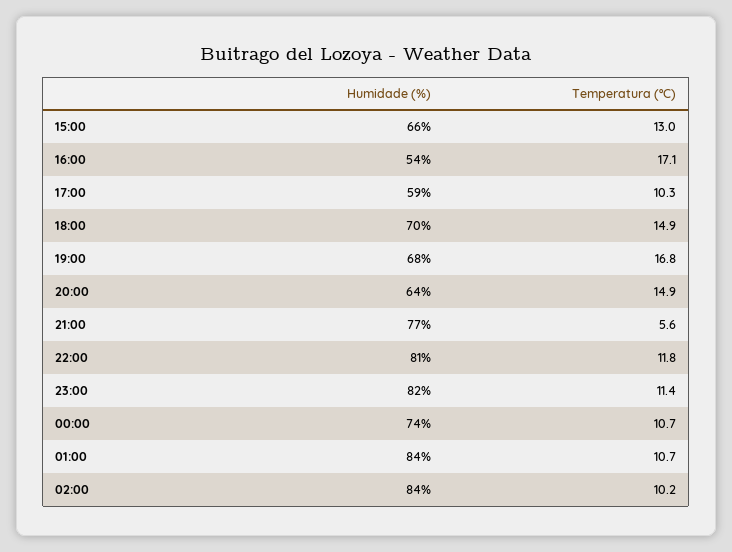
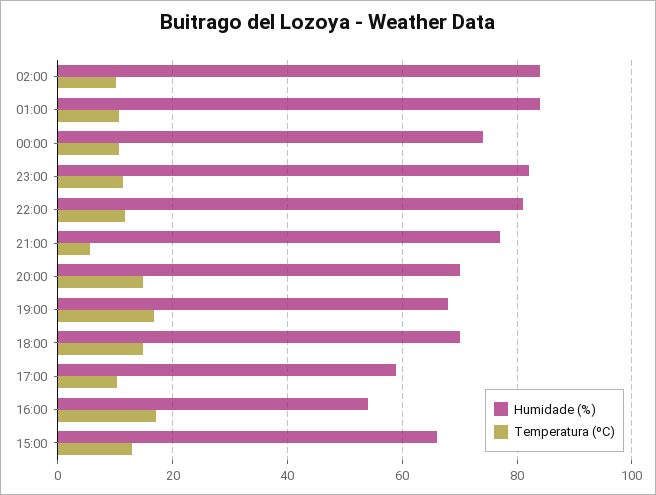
Humidade (%), 20:00: 64 -> 70

